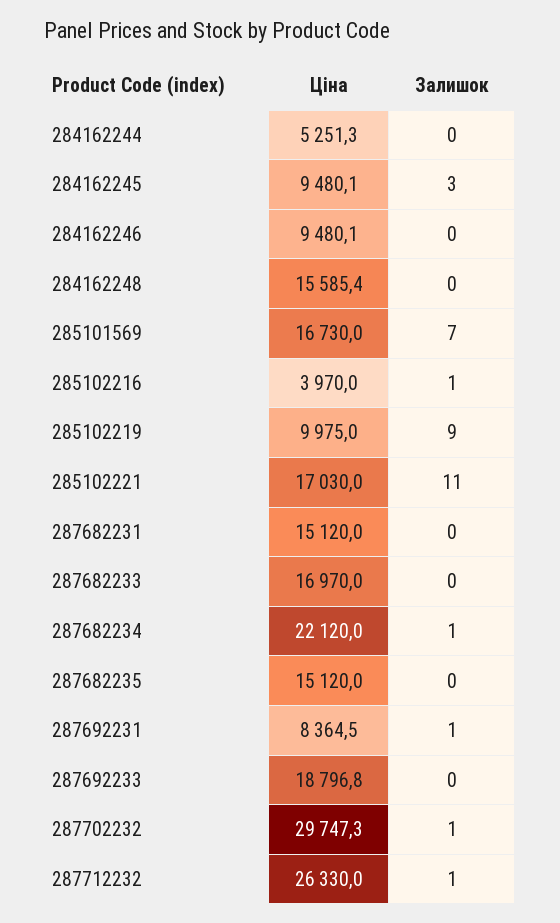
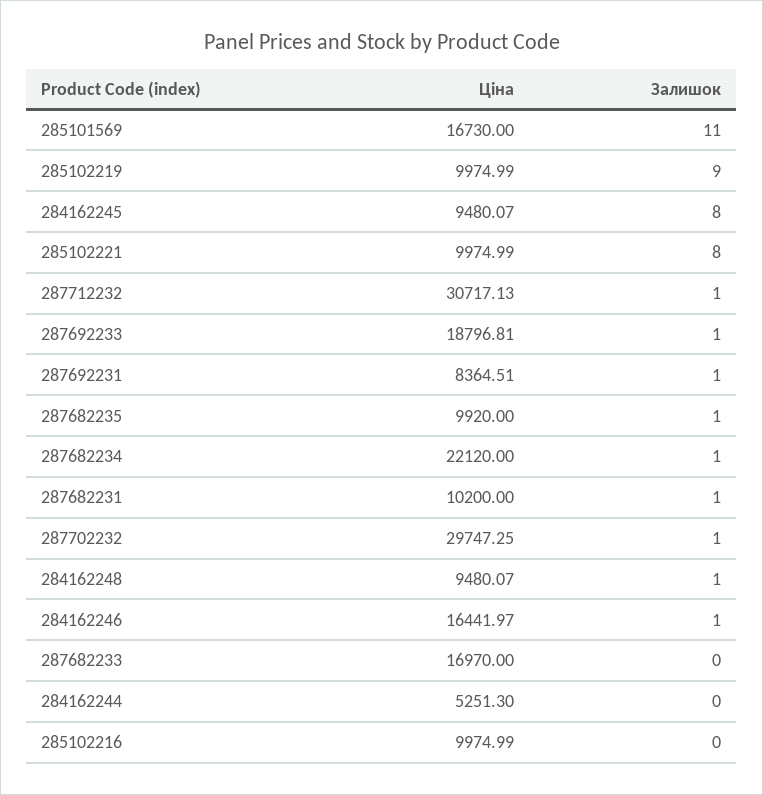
Залишок, 284162245: 3 -> 8
Ціна, 284162246: 9480.1 -> 16441.97
Залишок, 284162246: 0 -> 1
Ціна, 284162248: 15585.4 -> 9480.07
Залишок, 284162248: 0 -> 1
Залишок, 285101569: 7 -> 11
Ціна, 285102216: 3970 -> 9974.99
Залишок, 285102216: 1 -> 0
Ціна, 285102221: 17030 -> 9974.99
Залишок, 285102221: 11 -> 8
Ціна, 287682231: 15120 -> 10200
Залишок, 287682231: 0 -> 1
Ціна, 287682235: 15120 -> 9920
Залишок, 287682235: 0 -> 1
Залишок, 287692233: 0 -> 1
Ціна, 287712232: 26330 -> 30717.13

